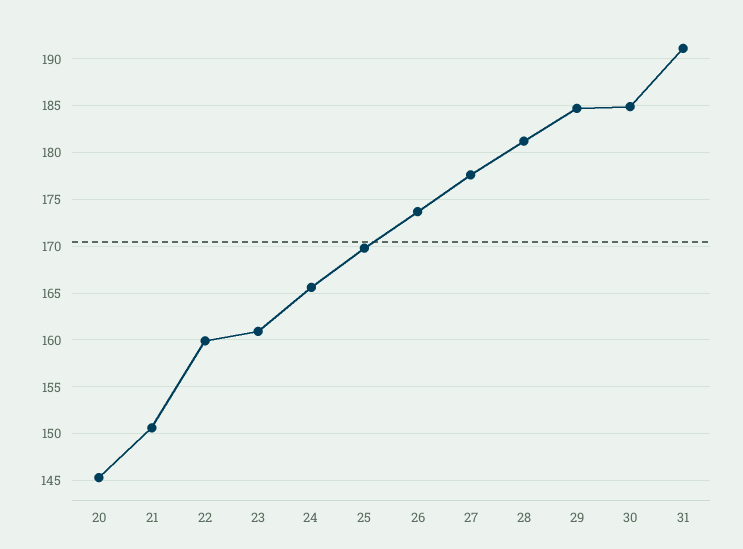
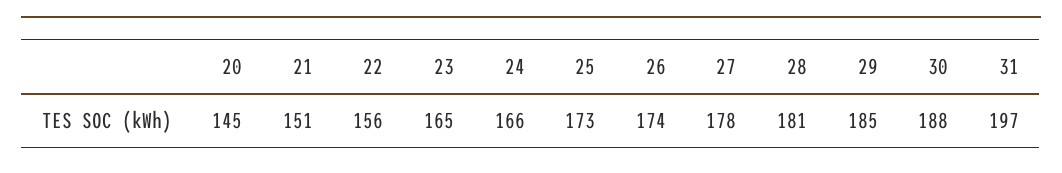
22: 160 -> 156
23: 161 -> 165
25: 170 -> 173
30: 185 -> 188
31: 191 -> 197

